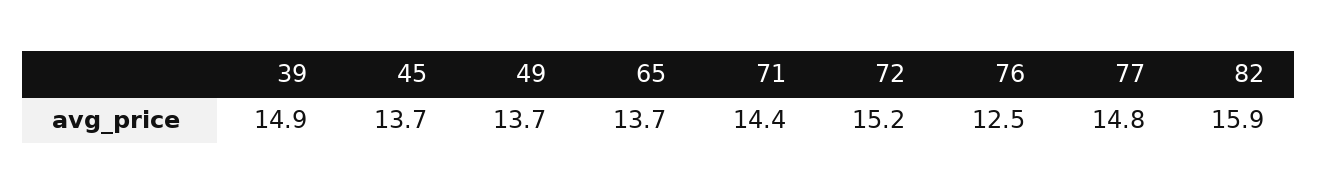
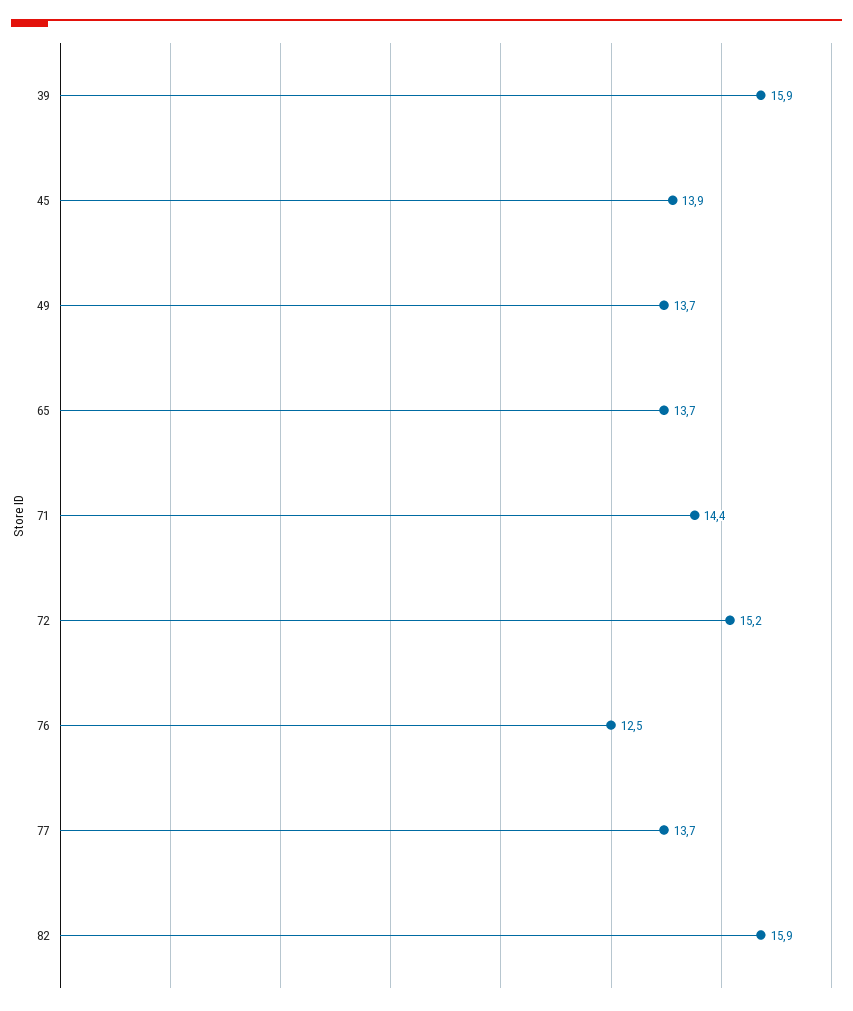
39: 14.9 -> 15.9
45: 13.7 -> 13.9
77: 14.8 -> 13.7

